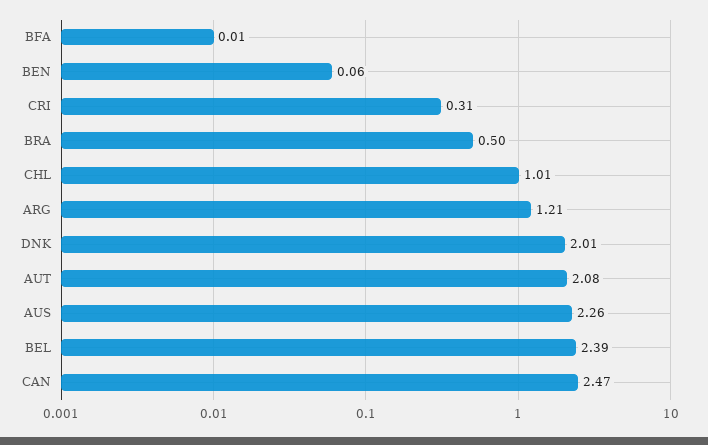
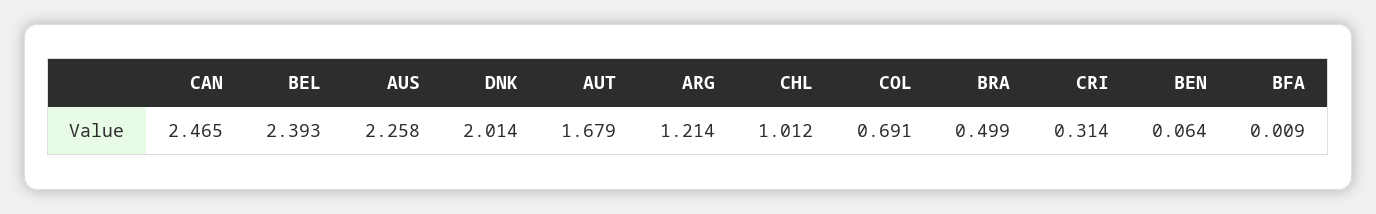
AUT: 2.08 -> 1.679
COL: none -> 0.691

